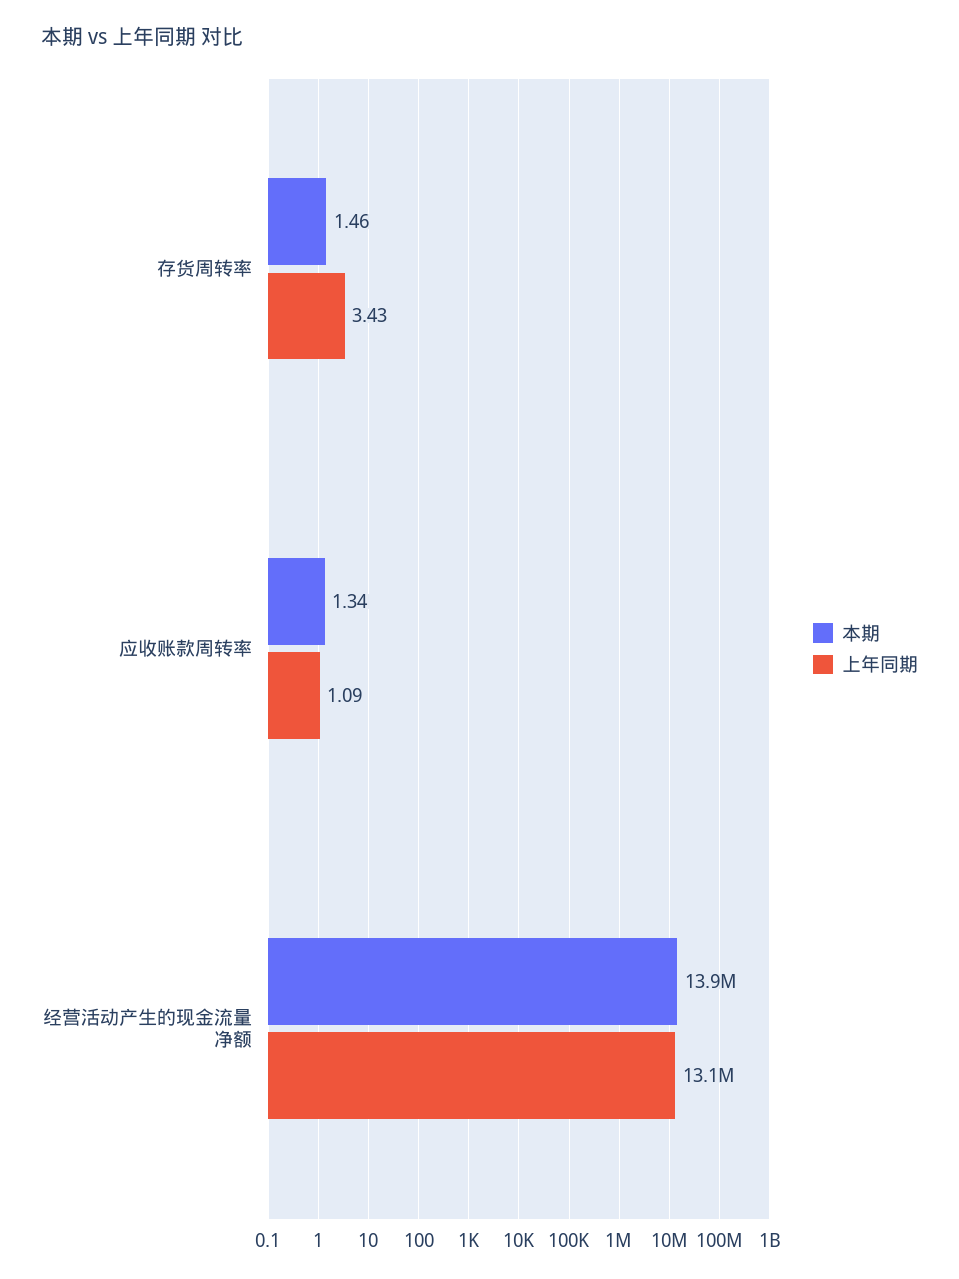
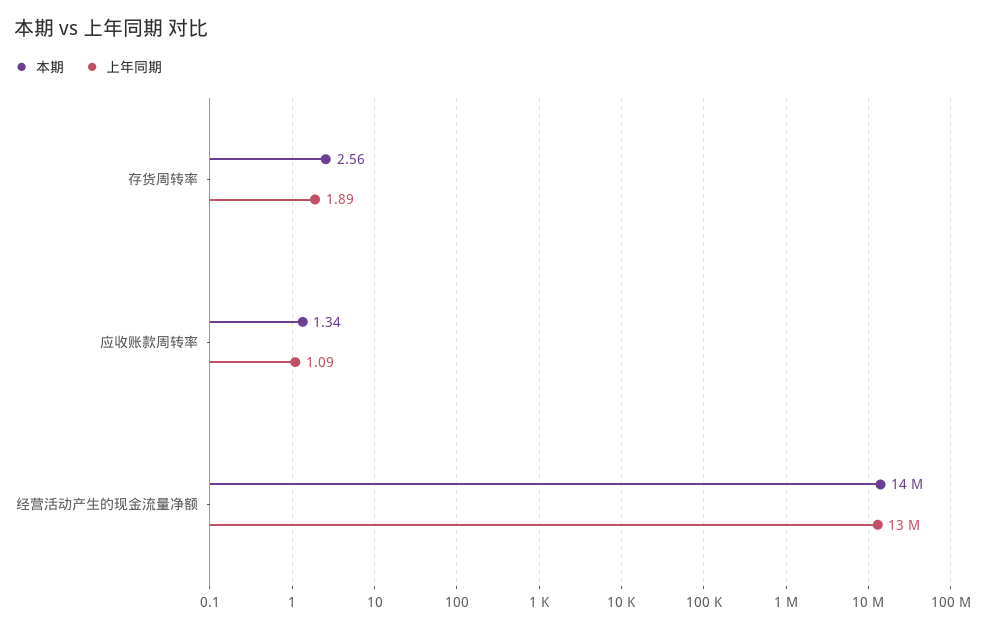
本期, 存货周转率: 1.46 -> 2.56
上年同期, 存货周转率: 3.43 -> 1.89

